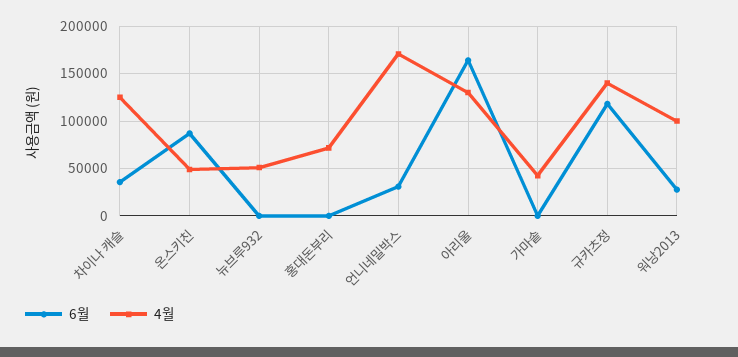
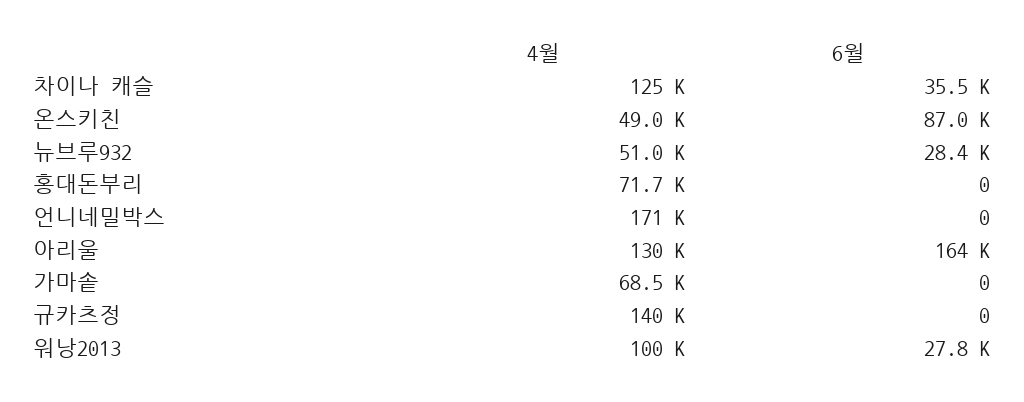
6월, 뉴브루932: 0 -> 28400
6월, 언니네밀박스: 30000 -> 0
4월, 가마솥: 40000 -> 68500
6월, 규카츠정: 120000 -> 0

